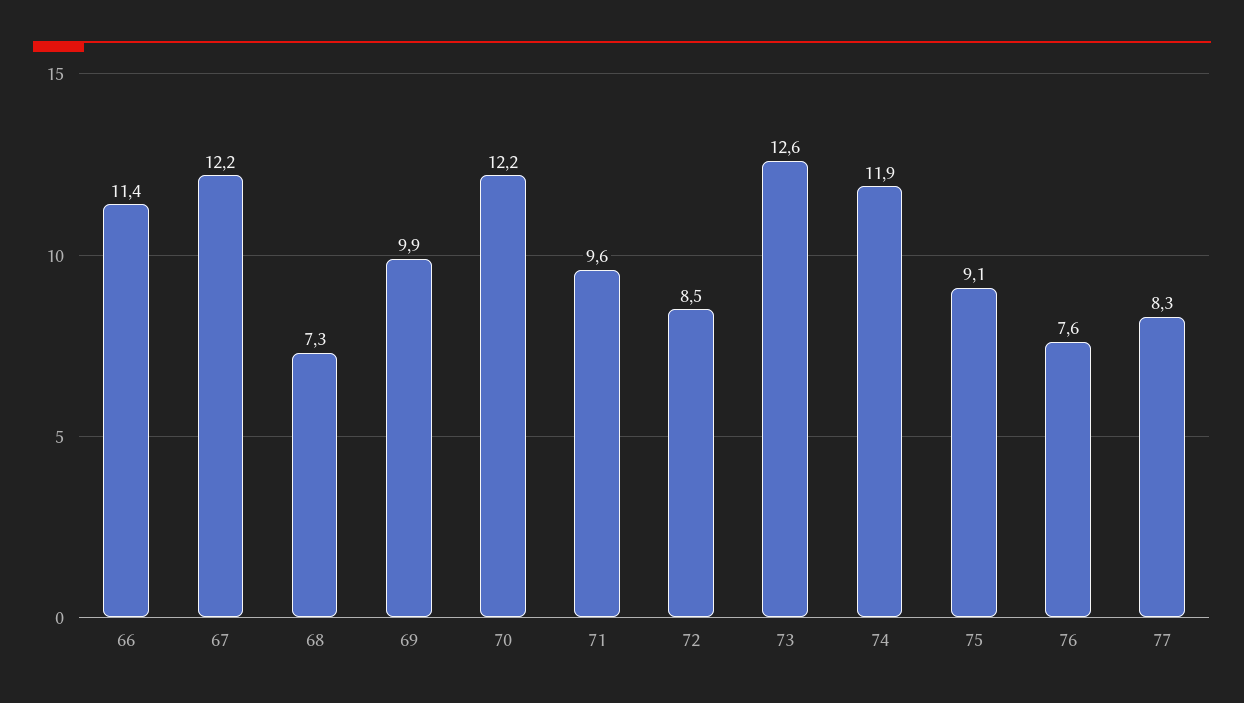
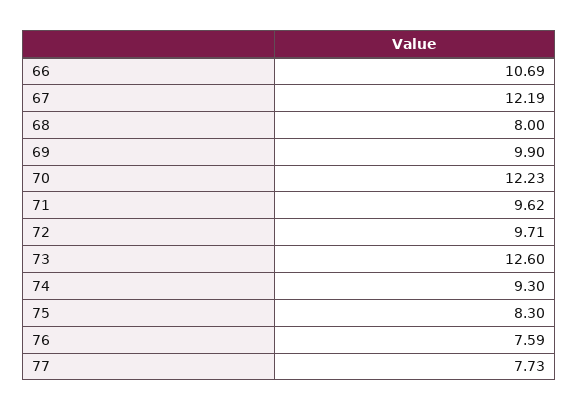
66: 11.4 -> 10.69
68: 7.3 -> 8
72: 8.5 -> 9.71
74: 11.9 -> 9.3
75: 9.1 -> 8.3
77: 8.3 -> 7.73

